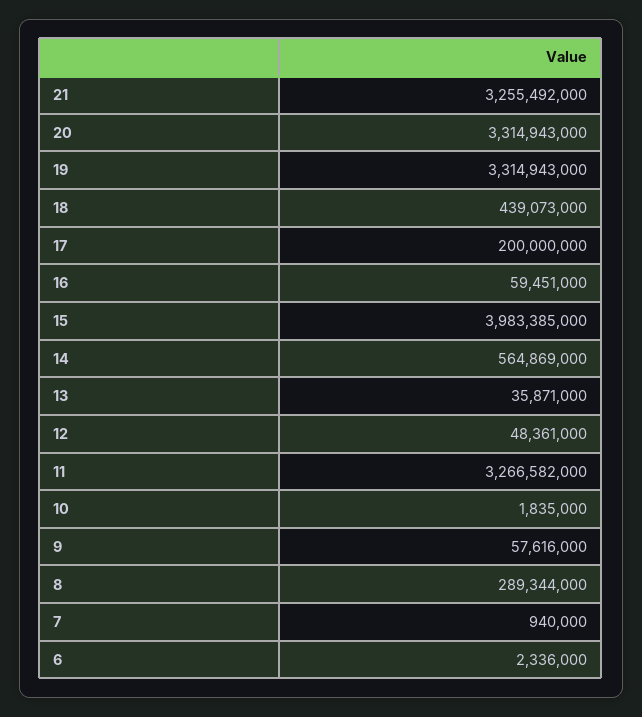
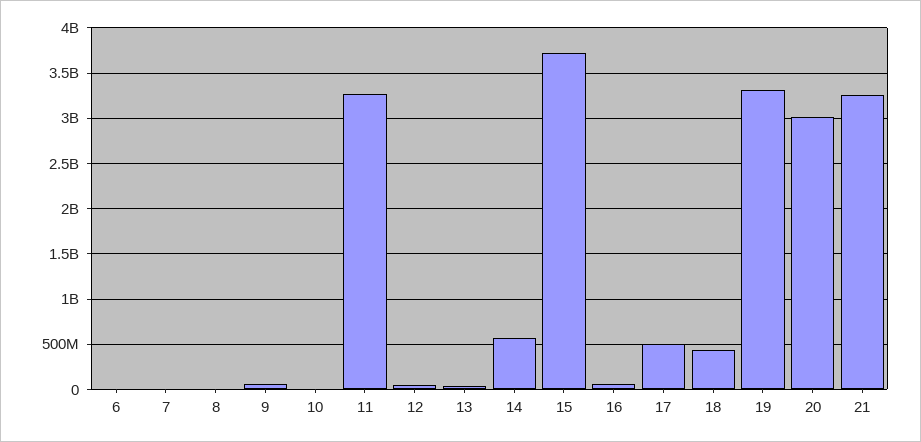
20: 3314943000 -> 3000000000
17: 200000000 -> 500000000
15: 3983385000 -> 3700000000
8: 289344000 -> 0

